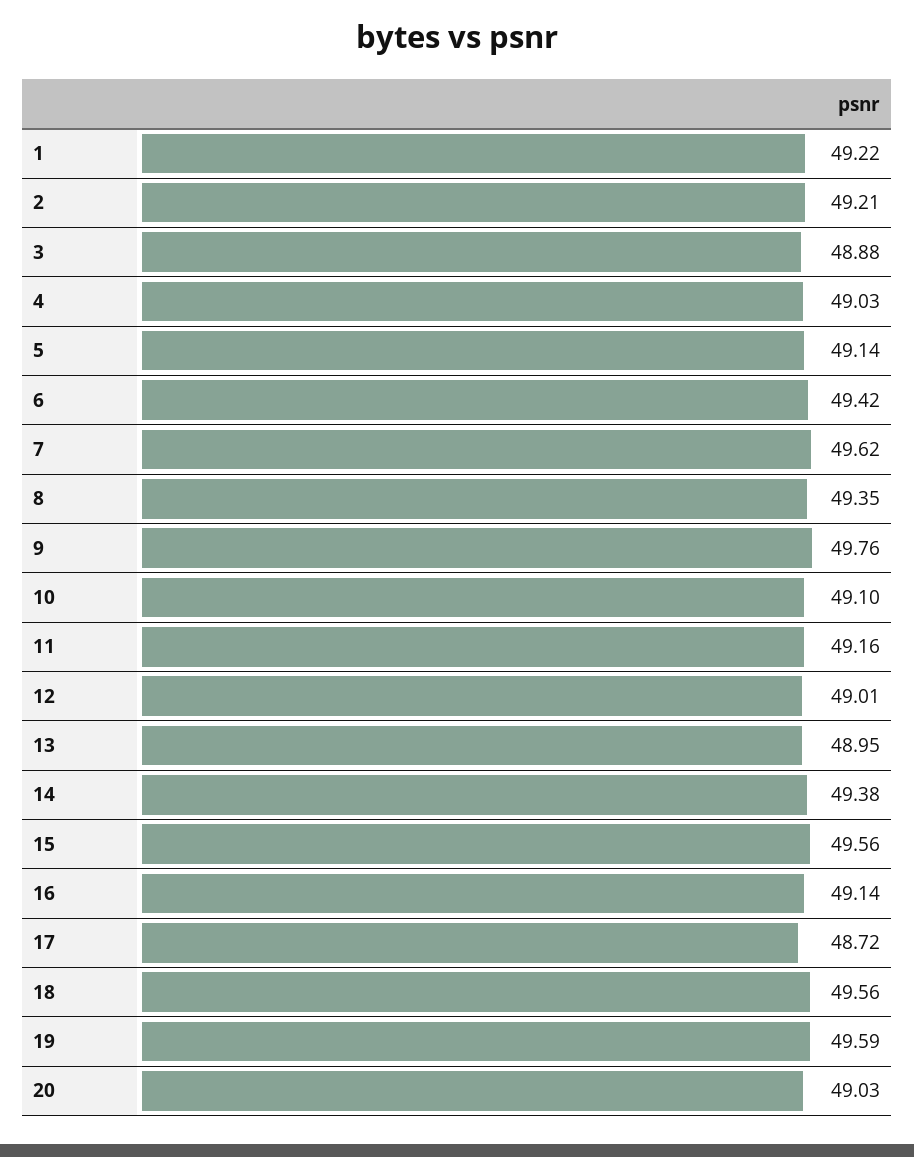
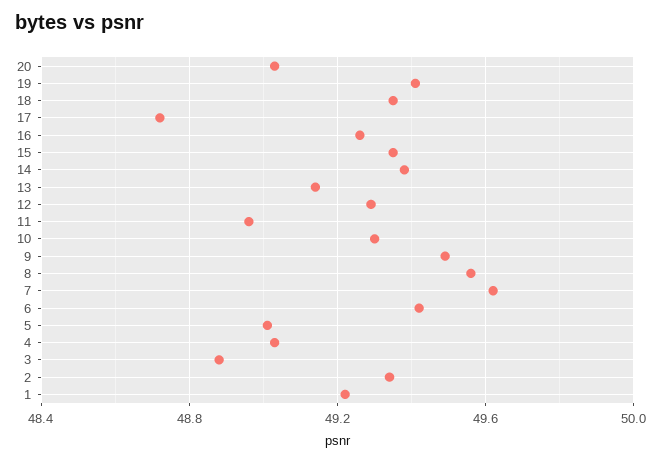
2: 49.21 -> 49.35
5: 49.14 -> 49
8: 49.35 -> 49.55
9: 49.76 -> 49.5
10: 49.1 -> 49.3
11: 49.16 -> 48.95
12: 49.01 -> 49.3
13: 48.95 -> 49.15
15: 49.56 -> 49.35
16: 49.14 -> 49.25
18: 49.56 -> 49.35
19: 49.59 -> 49.4

